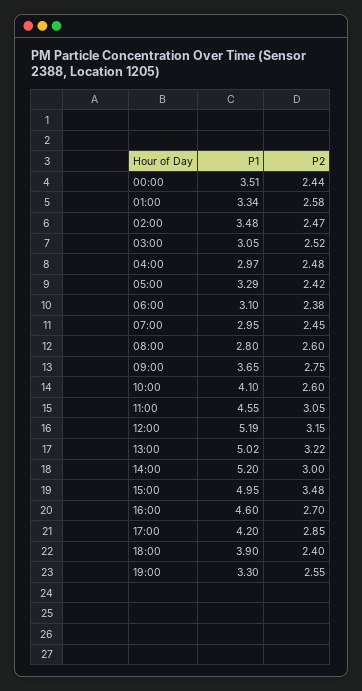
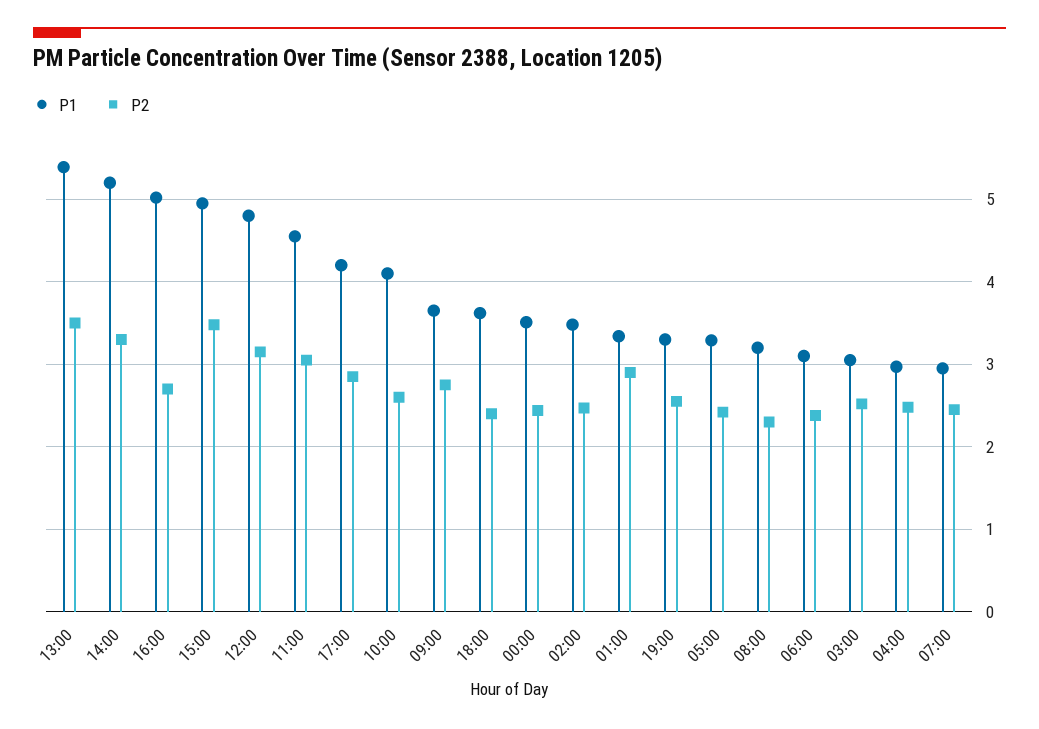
P2, 01:00: 2.58 -> 2.9
P1, 08:00: 2.8 -> 3.2
P2, 08:00: 2.6 -> 2.3
P1, 12:00: 5.19 -> 4.8
P1, 13:00: 5.02 -> 5.4
P2, 13:00: 3.22 -> 3.5
P2, 14:00: 3 -> 3.3
P1, 16:00: 4.6 -> 5
P1, 18:00: 3.9 -> 3.6

